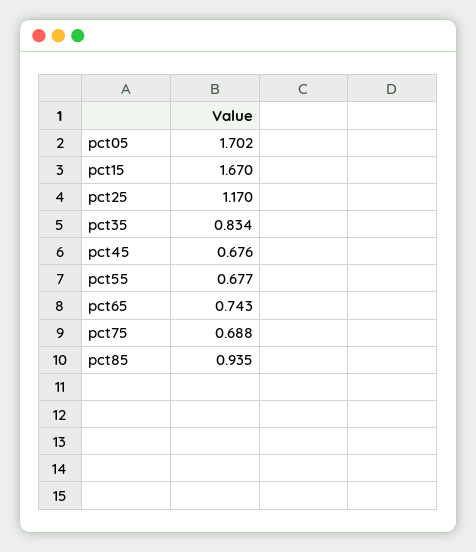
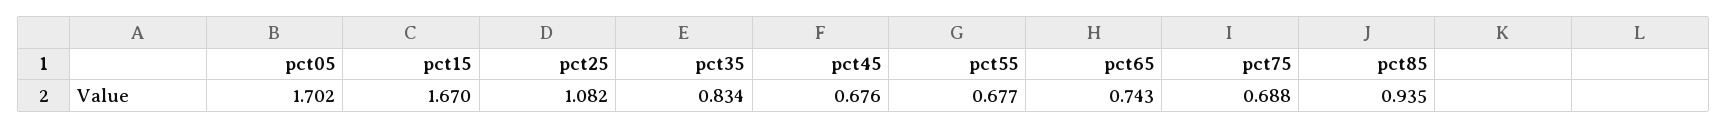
pct25: 1.17 -> 1.082

